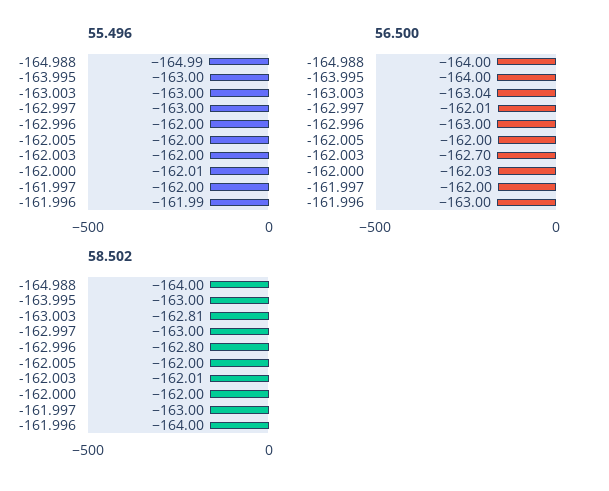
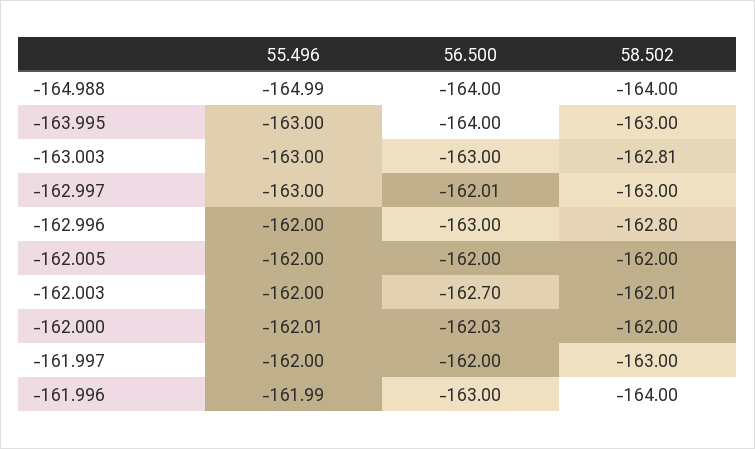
56.500, -163.003: -163.04 -> -163

